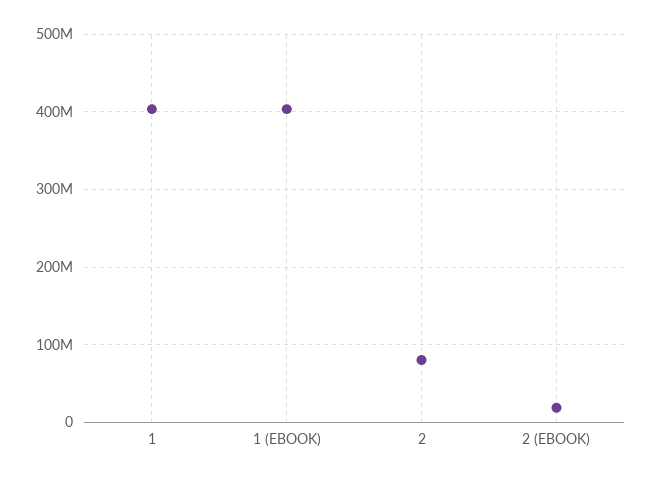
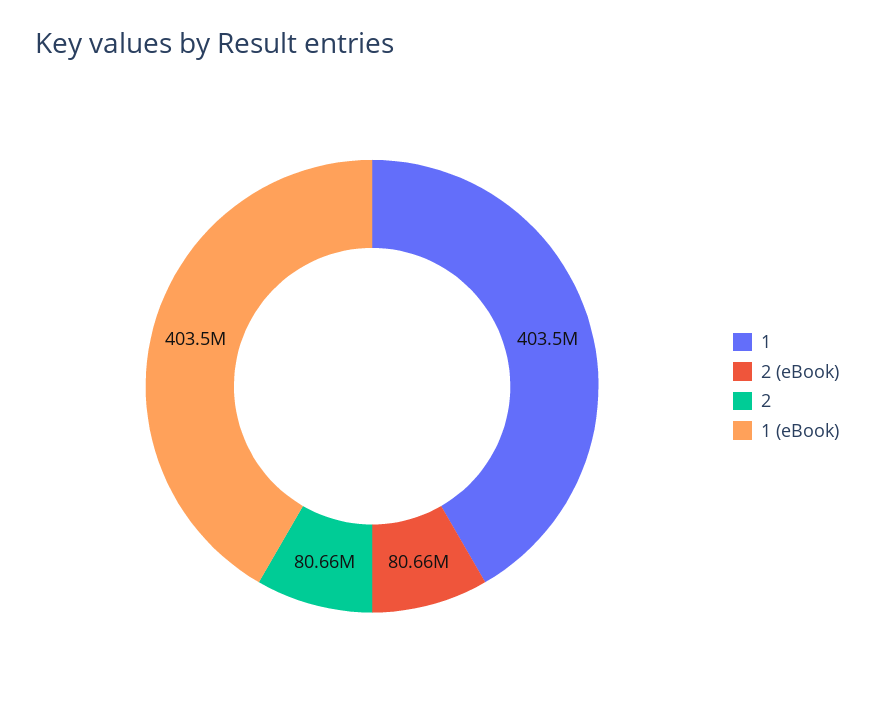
2 (EBOOK): 20000000 -> 80660000

